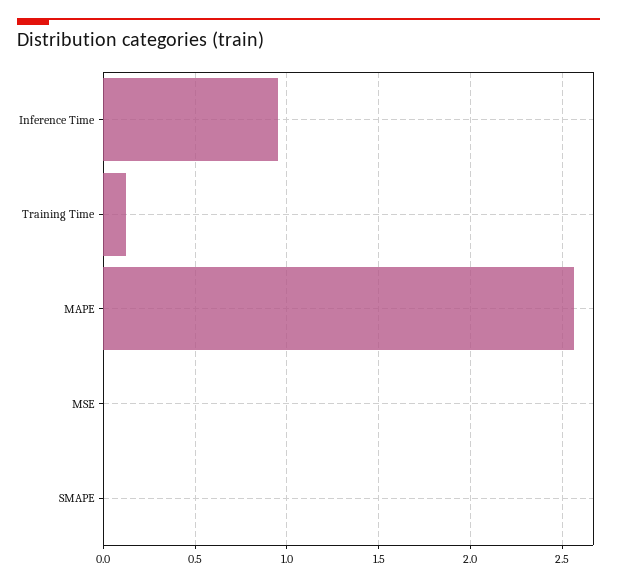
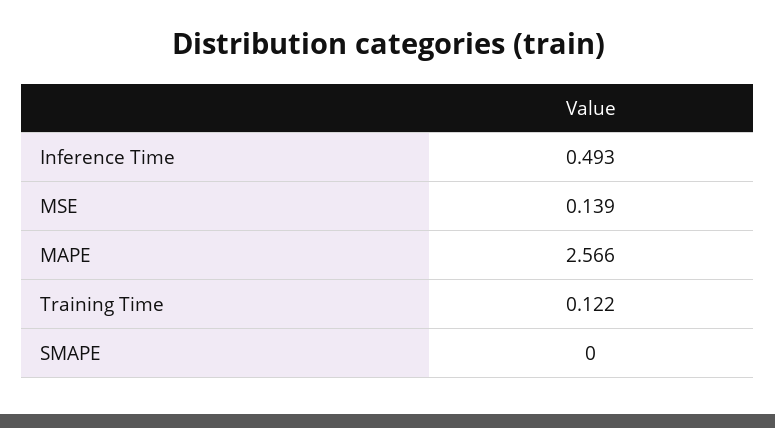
Inference Time: 0.95 -> 0.493
MSE: 0 -> 0.139

